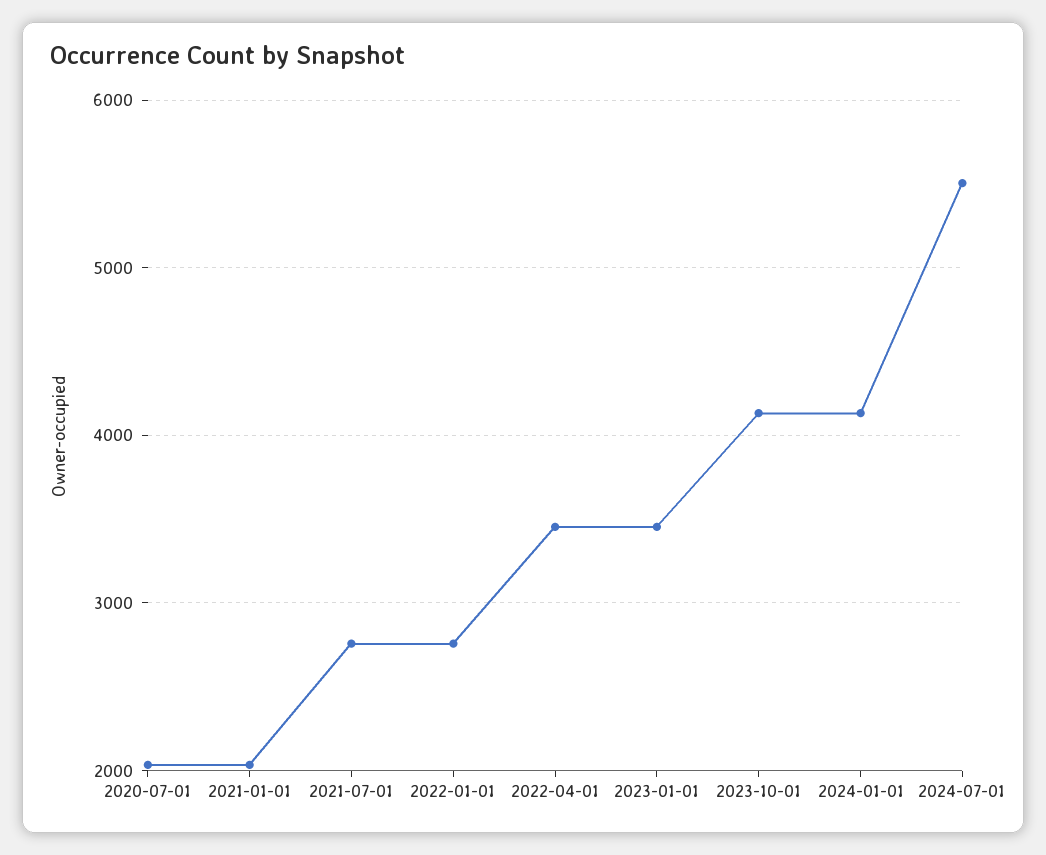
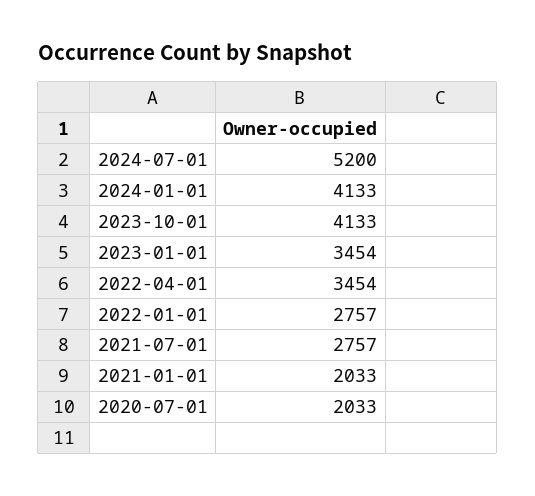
2024-07-01: 5500 -> 5200

